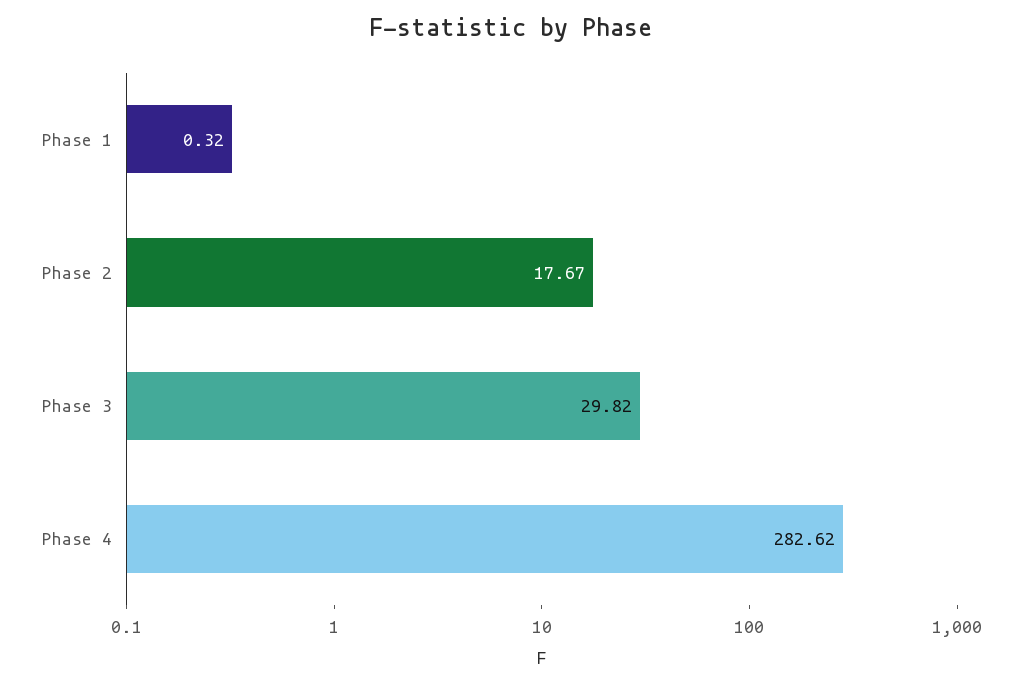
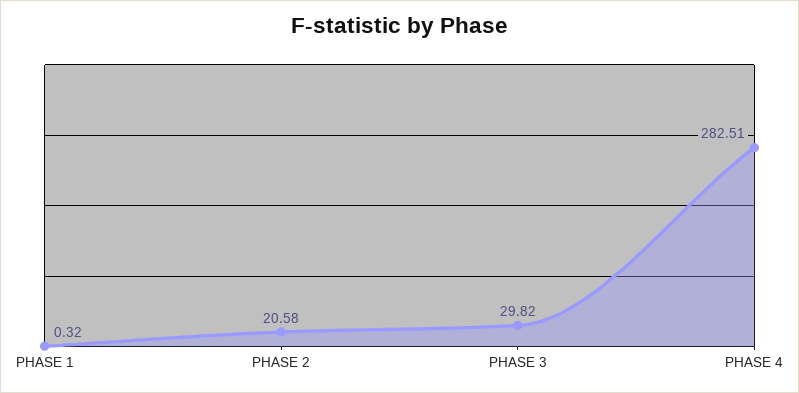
Phase 2: 17.67 -> 20.58
Phase 4: 282.62 -> 282.51

